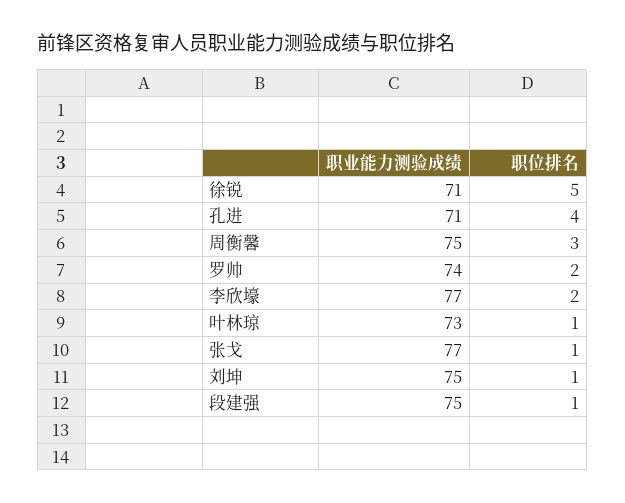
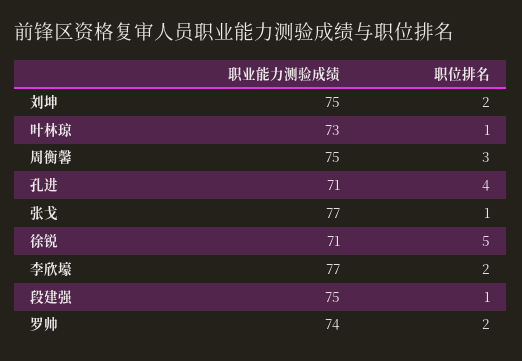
职位排名, 刘坤: 1 -> 2

